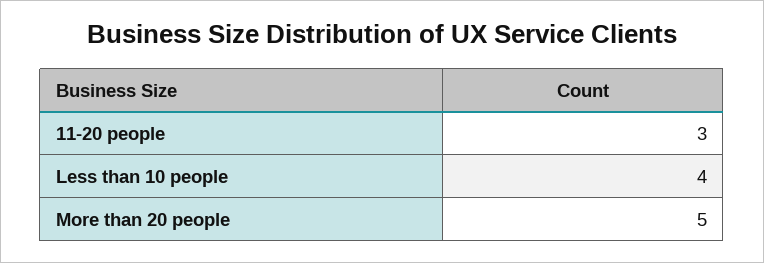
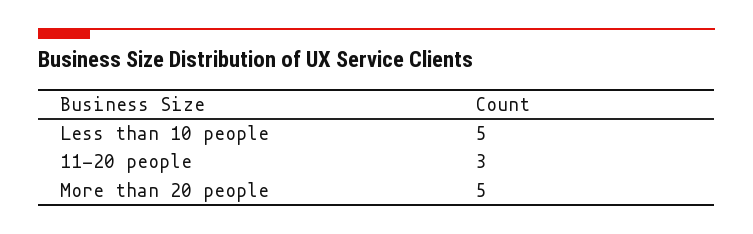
Less than 10 people: 4 -> 5

